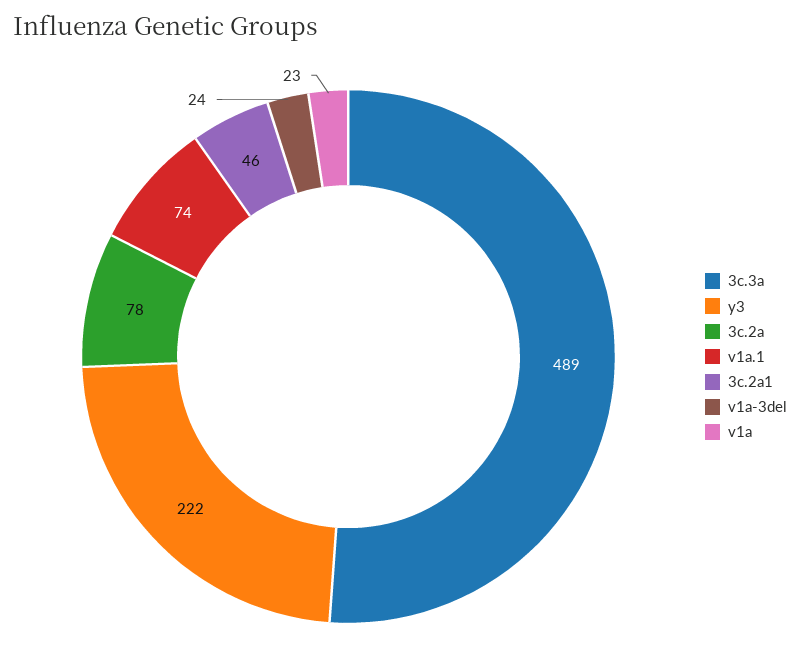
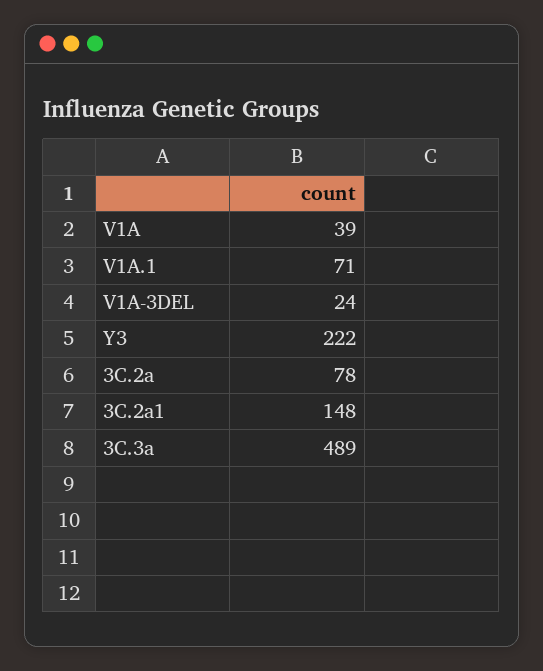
v1a.1: 74 -> 71
3c.2a1: 46 -> 148
v1a: 23 -> 39

